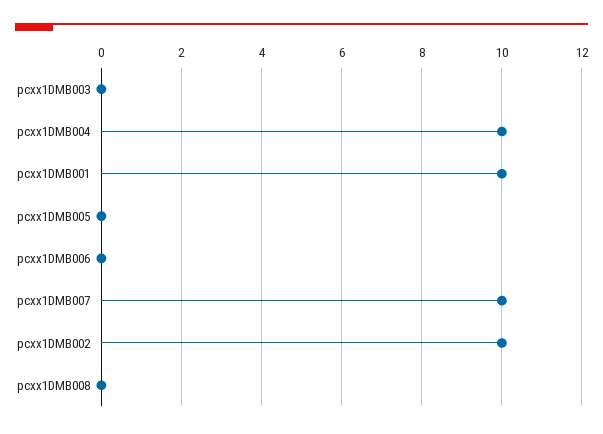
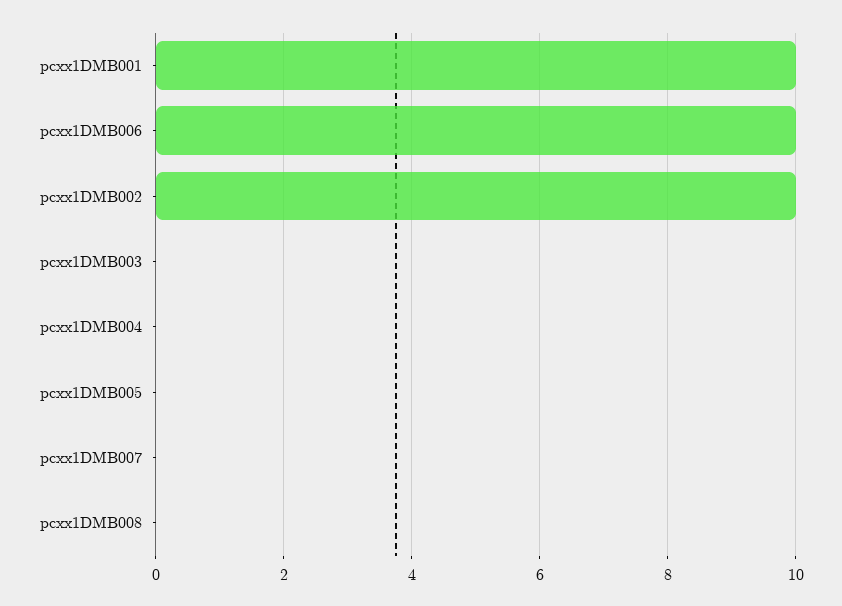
pcxx1DMB004: 10 -> 0
pcxx1DMB006: 0 -> 10
pcxx1DMB007: 10 -> 0

